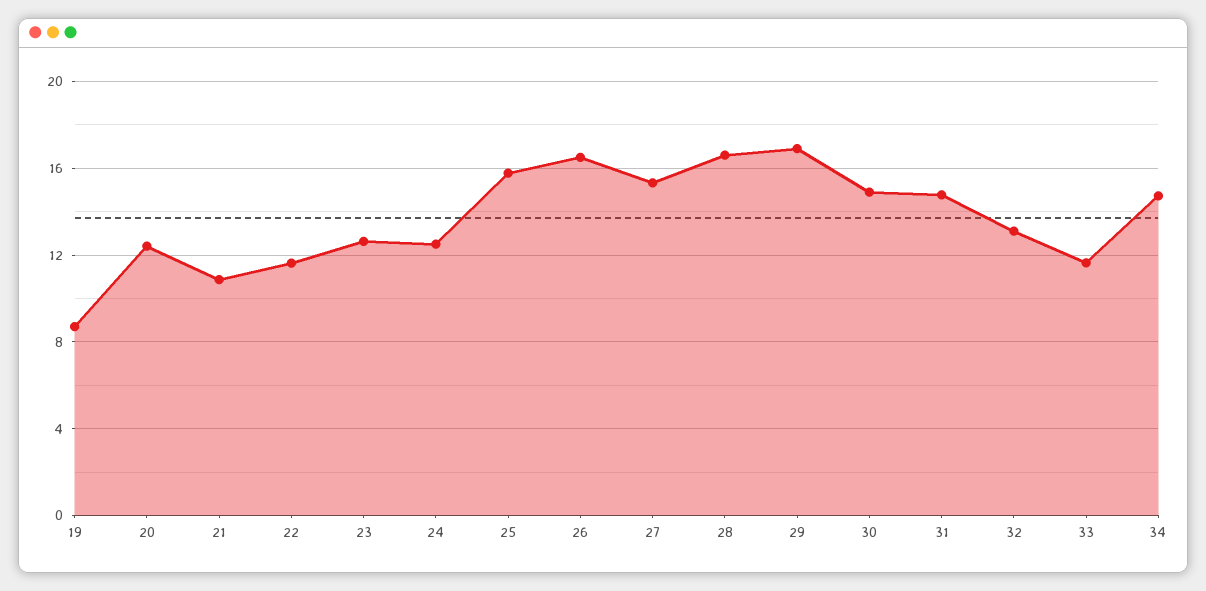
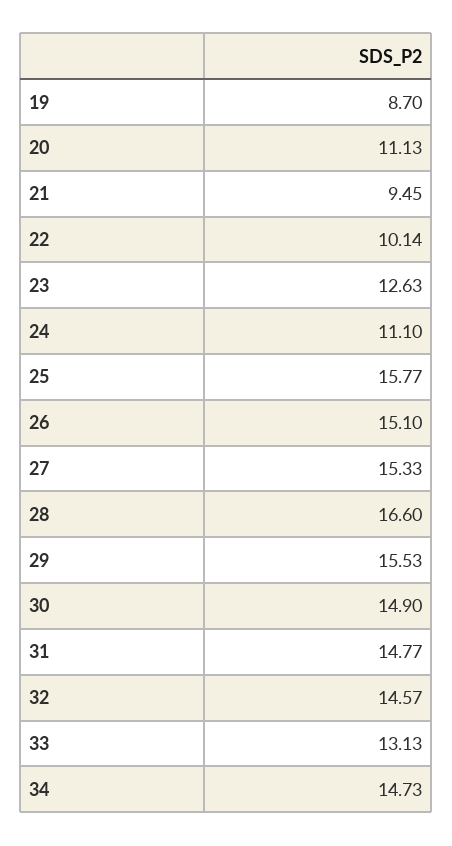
20: 12.5 -> 11.13
21: 11 -> 9.45
22: 11.5 -> 10.14
24: 12.5 -> 11.1
26: 16.5 -> 15.1
29: 17 -> 15.53
32: 13 -> 14.57
33: 11.5 -> 13.13

